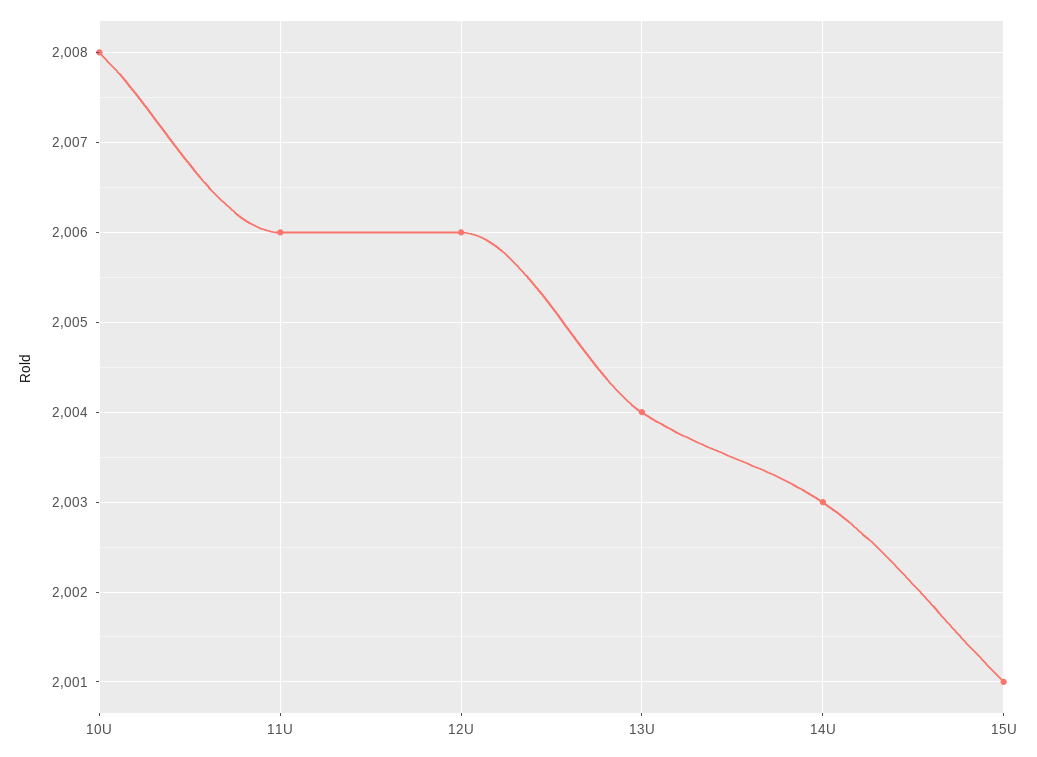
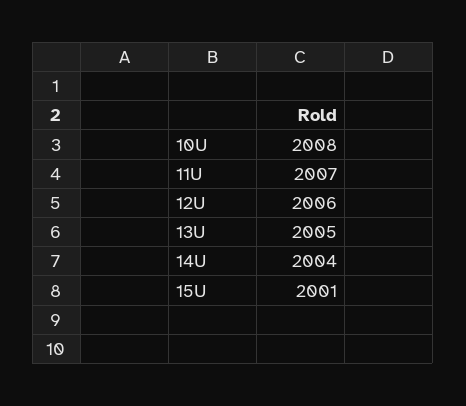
11U: 2006 -> 2007
13U: 2004 -> 2005
14U: 2003 -> 2004

